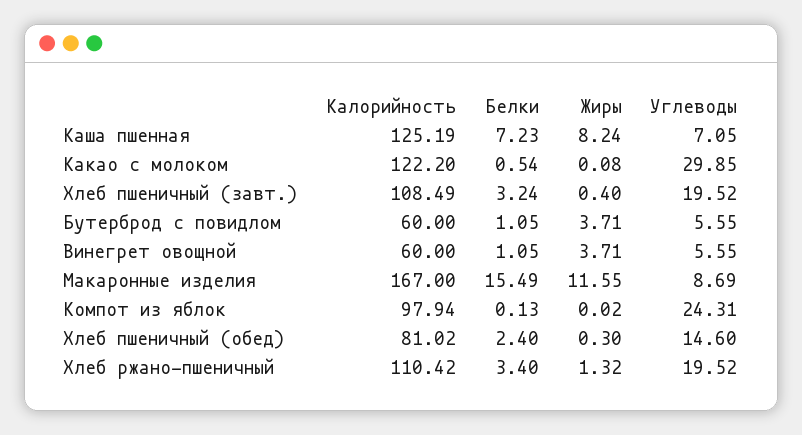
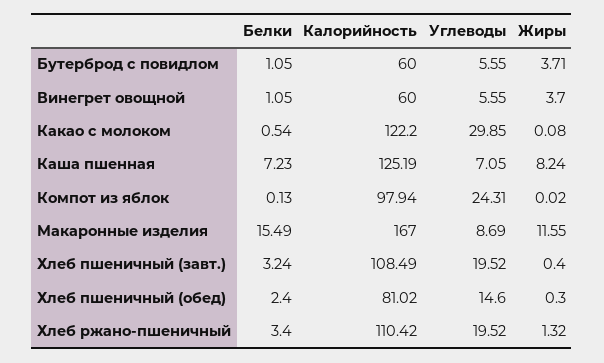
Жиры, Винегрет овощной: 3.71 -> 3.7

